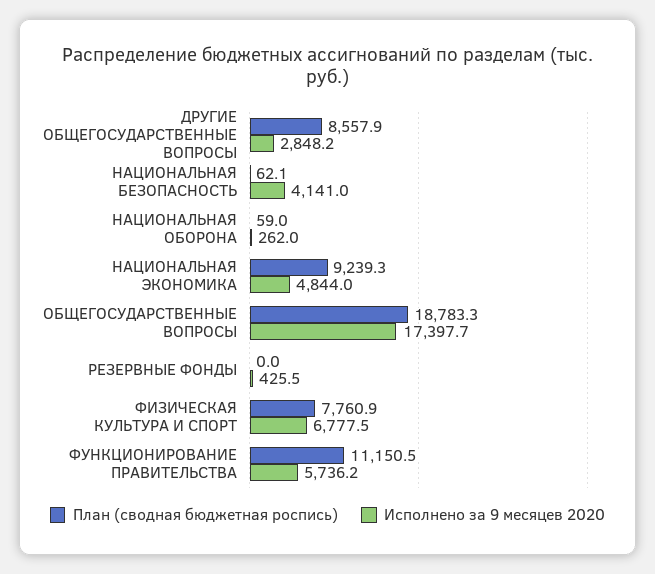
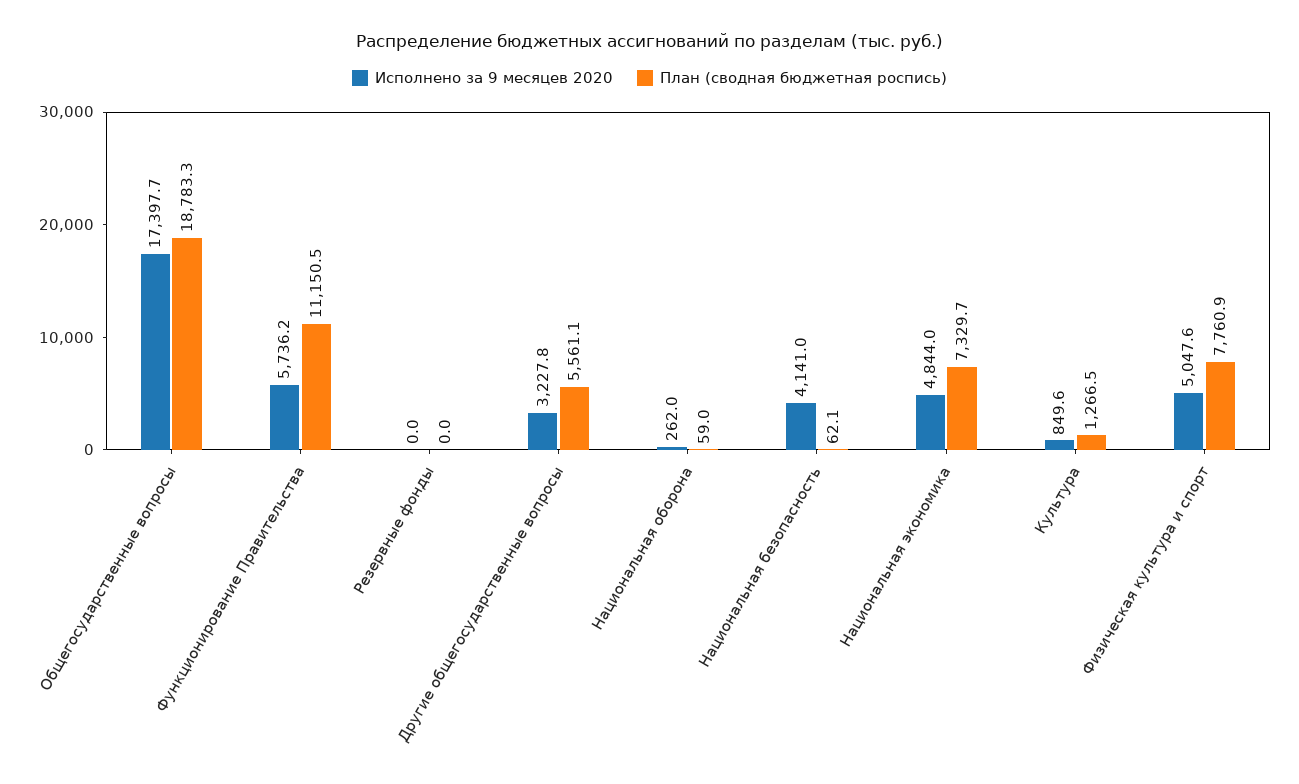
План (сводная бюджетная роспись), ДРУГИЕ ОБЩЕГОСУДАРСТВЕННЫЕ ВОПРОСЫ: 8557.9 -> 5561.1
Исполнено за 9 месяцев 2020, ДРУГИЕ ОБЩЕГОСУДАРСТВЕННЫЕ ВОПРОСЫ: 2848.2 -> 3227.8
План (сводная бюджетная роспись), НАЦИОНАЛЬНАЯ ЭКОНОМИКА: 9239.3 -> 7329.7
Исполнено за 9 месяцев 2020, РЕЗЕРВНЫЕ ФОНДЫ: 425.5 -> 0
Исполнено за 9 месяцев 2020, ФИЗИЧЕСКАЯ КУЛЬТУРА И СПОРТ: 6777.5 -> 5047.6
Исполнено за 9 месяцев 2020, Культура: none -> 849.6
План (сводная бюджетная роспись), Культура: none -> 1266.5

